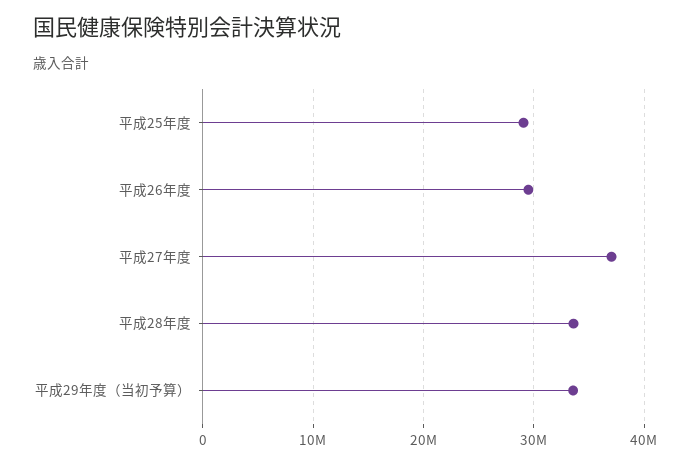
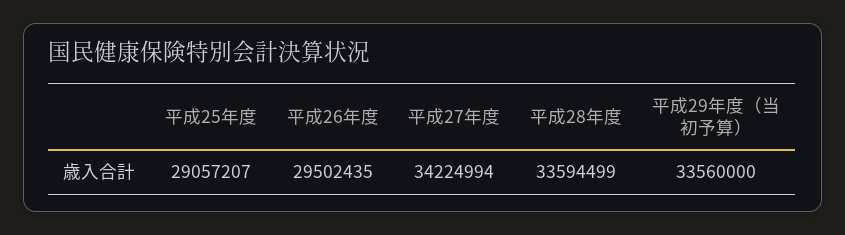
平成27年度: 37000000 -> 34224994

